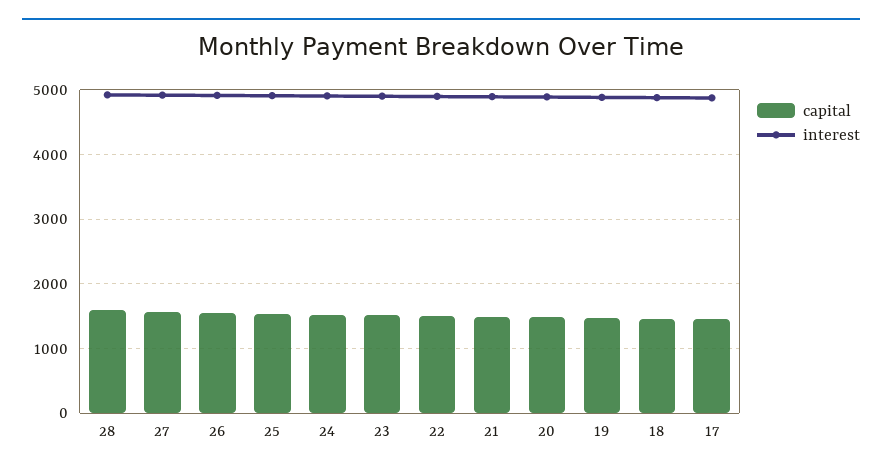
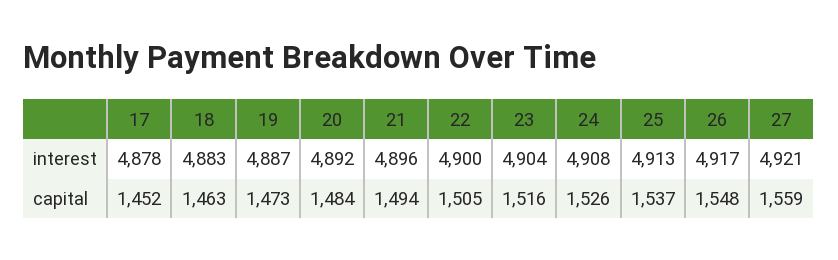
capital, 28: 1600 -> none
interest, 28: 4900 -> none

